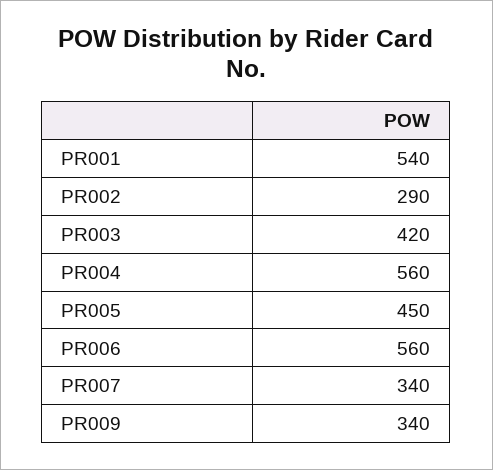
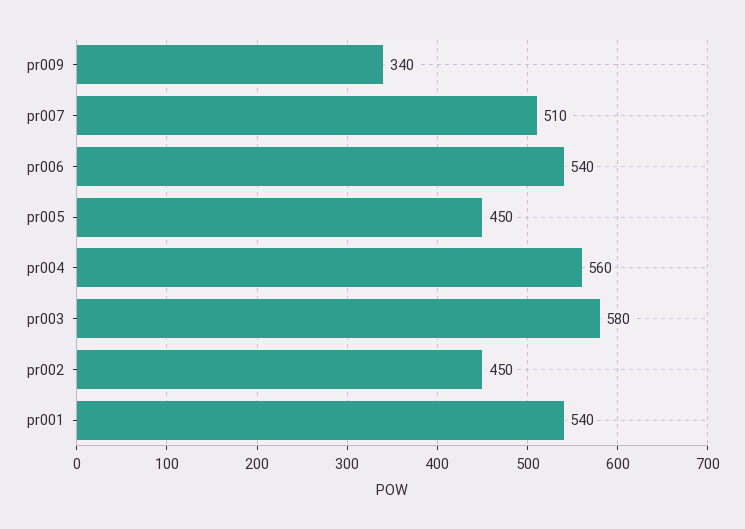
PR002: 290 -> 450
PR003: 420 -> 580
PR006: 560 -> 540
PR007: 340 -> 510

